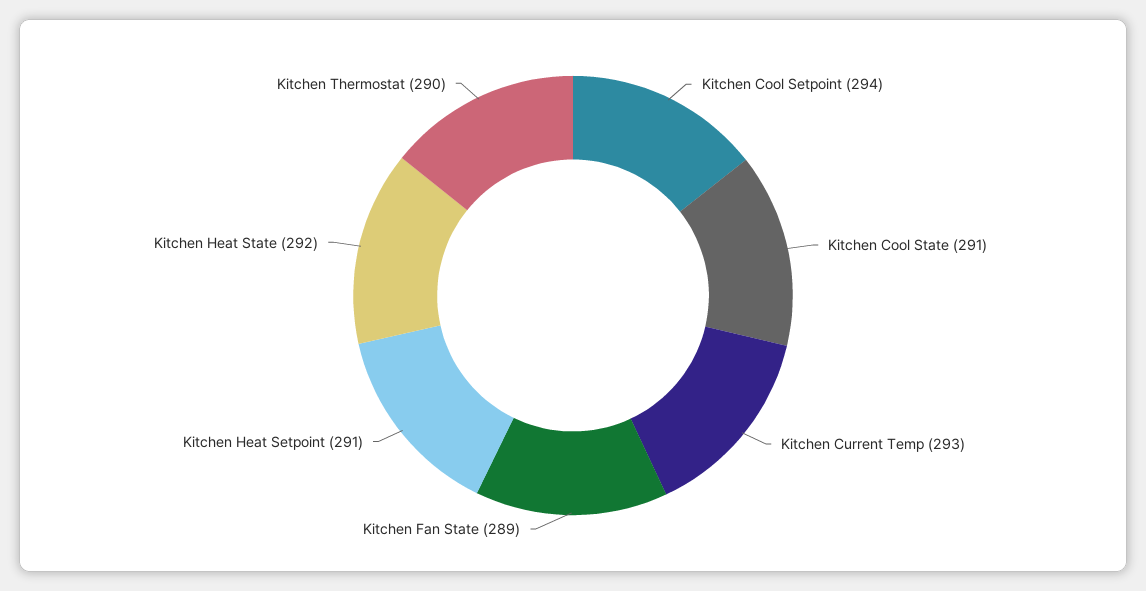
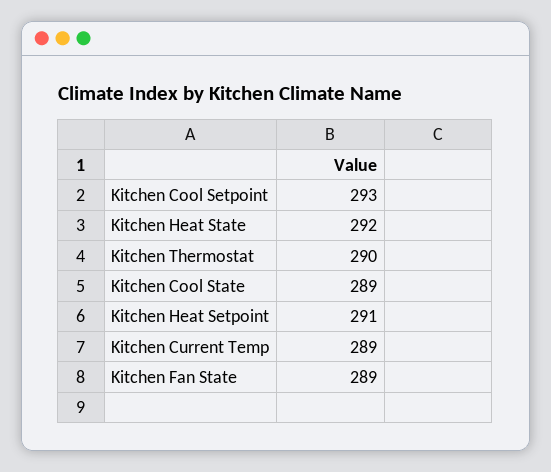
Kitchen Cool Setpoint: 294 -> 293
Kitchen Cool State: 291 -> 289
Kitchen Current Temp: 293 -> 289

